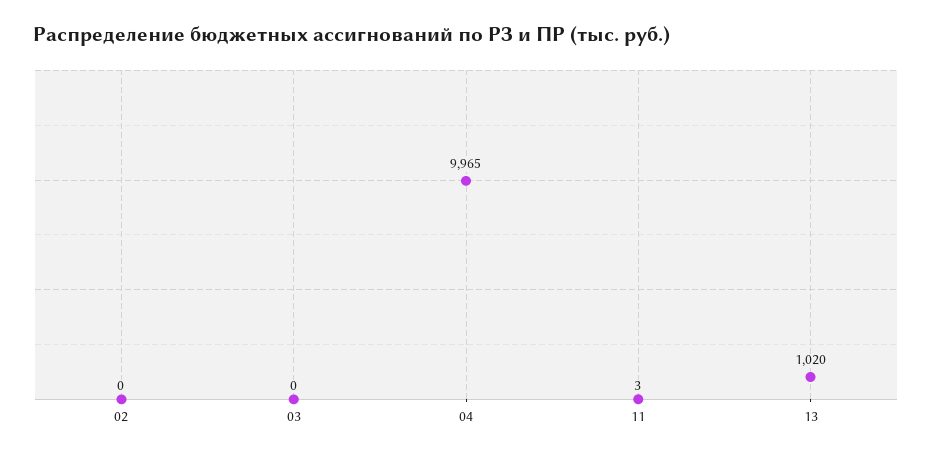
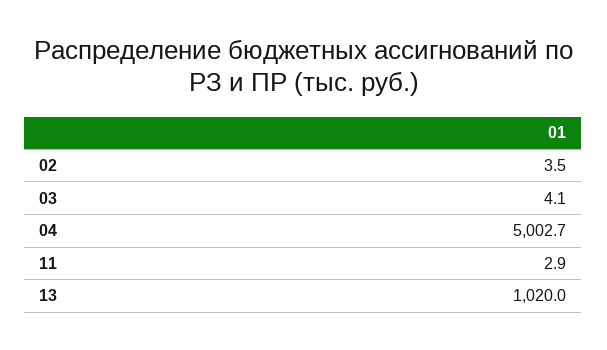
02: 0 -> 3.5
03: 0 -> 4.1
04: 9965 -> 5002.7

